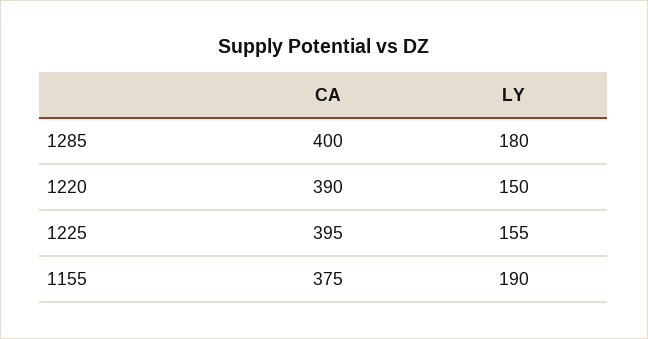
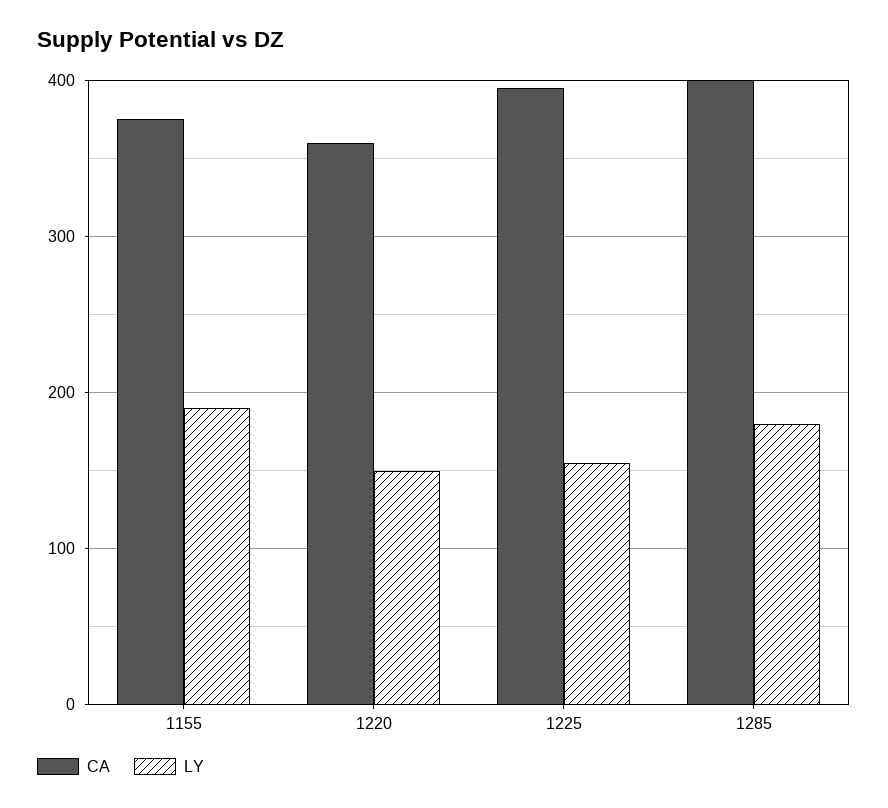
CA, 1220: 390 -> 360

